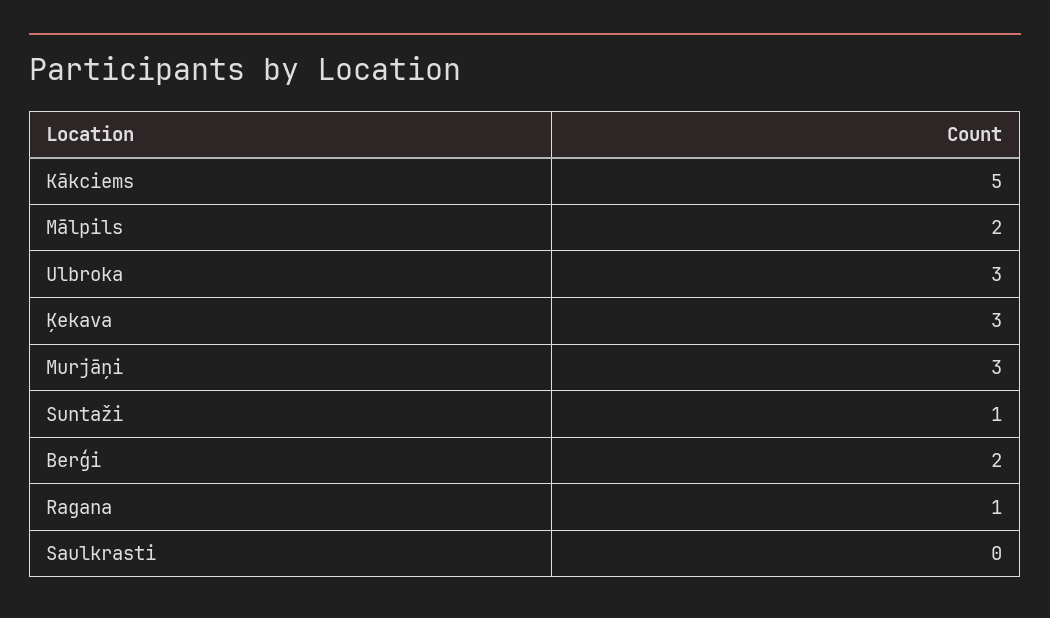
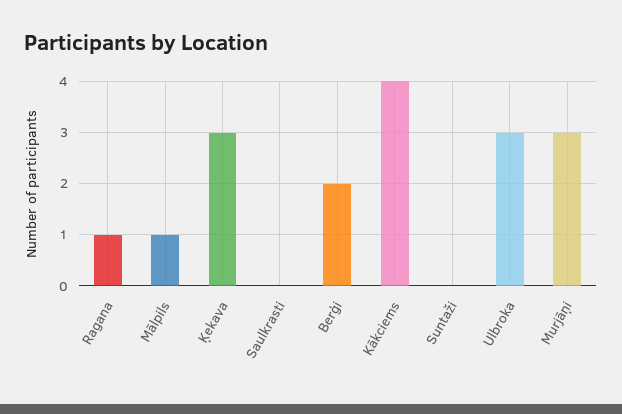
Kākciems: 5 -> 4
Mālpils: 2 -> 1
Suntaži: 1 -> 0

